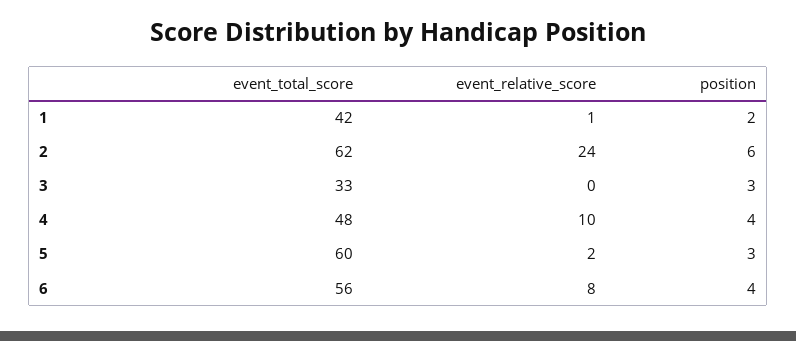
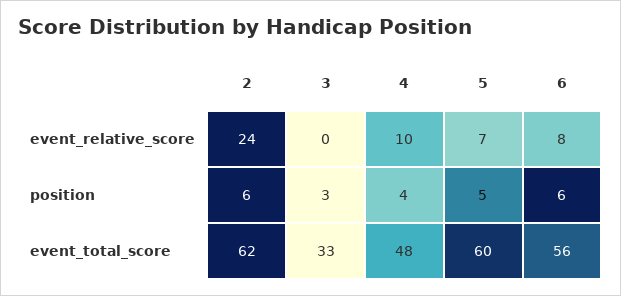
event_total_score, 1: 42 -> none
event_relative_score, 1: 1 -> none
position, 1: 2 -> none
event_relative_score, 5: 2 -> 7
position, 5: 3 -> 5
position, 6: 4 -> 6

